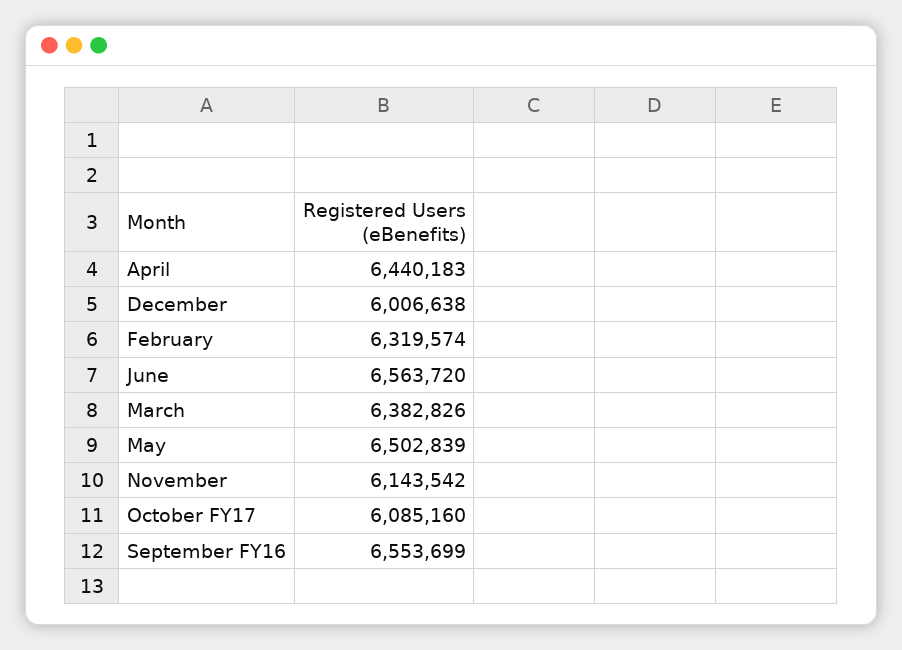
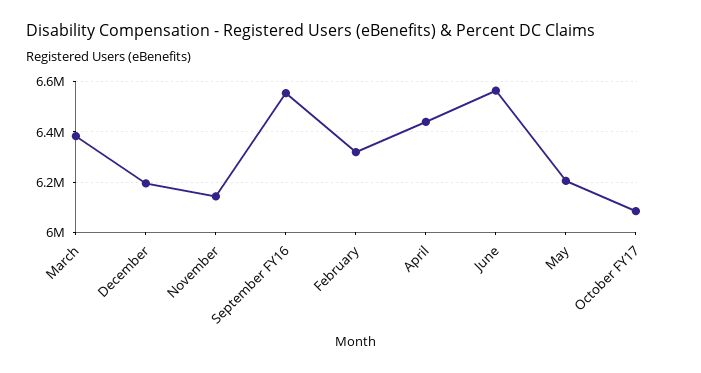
December: 6006638 -> 6200000
May: 6502839 -> 6200000

